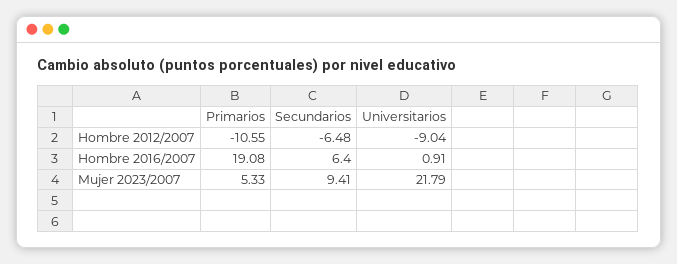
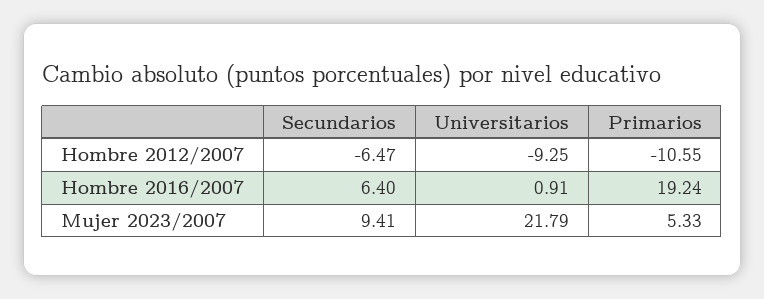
Secundarios, Hombre 2012/2007: -6.48 -> -6.47
Universitarios, Hombre 2012/2007: -9.04 -> -9.25
Primarios, Hombre 2016/2007: 19.08 -> 19.24

